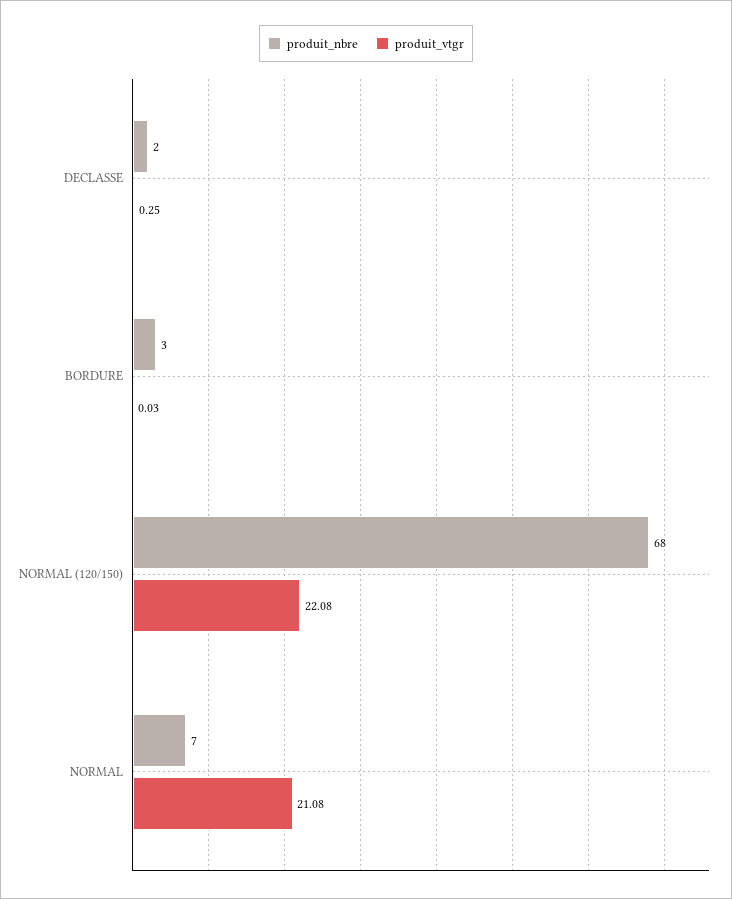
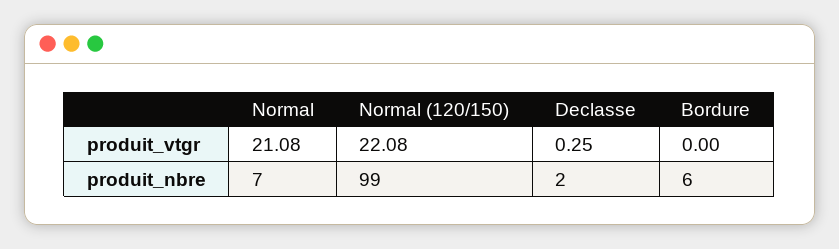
produit_nbre, BORDURE: 3 -> 6
produit_vtgr, BORDURE: 0.03 -> 0
produit_nbre, NORMAL (120/150): 68 -> 99

